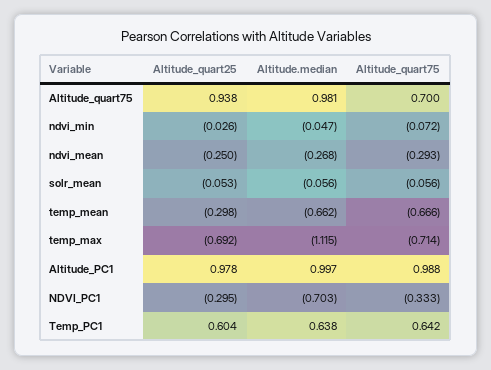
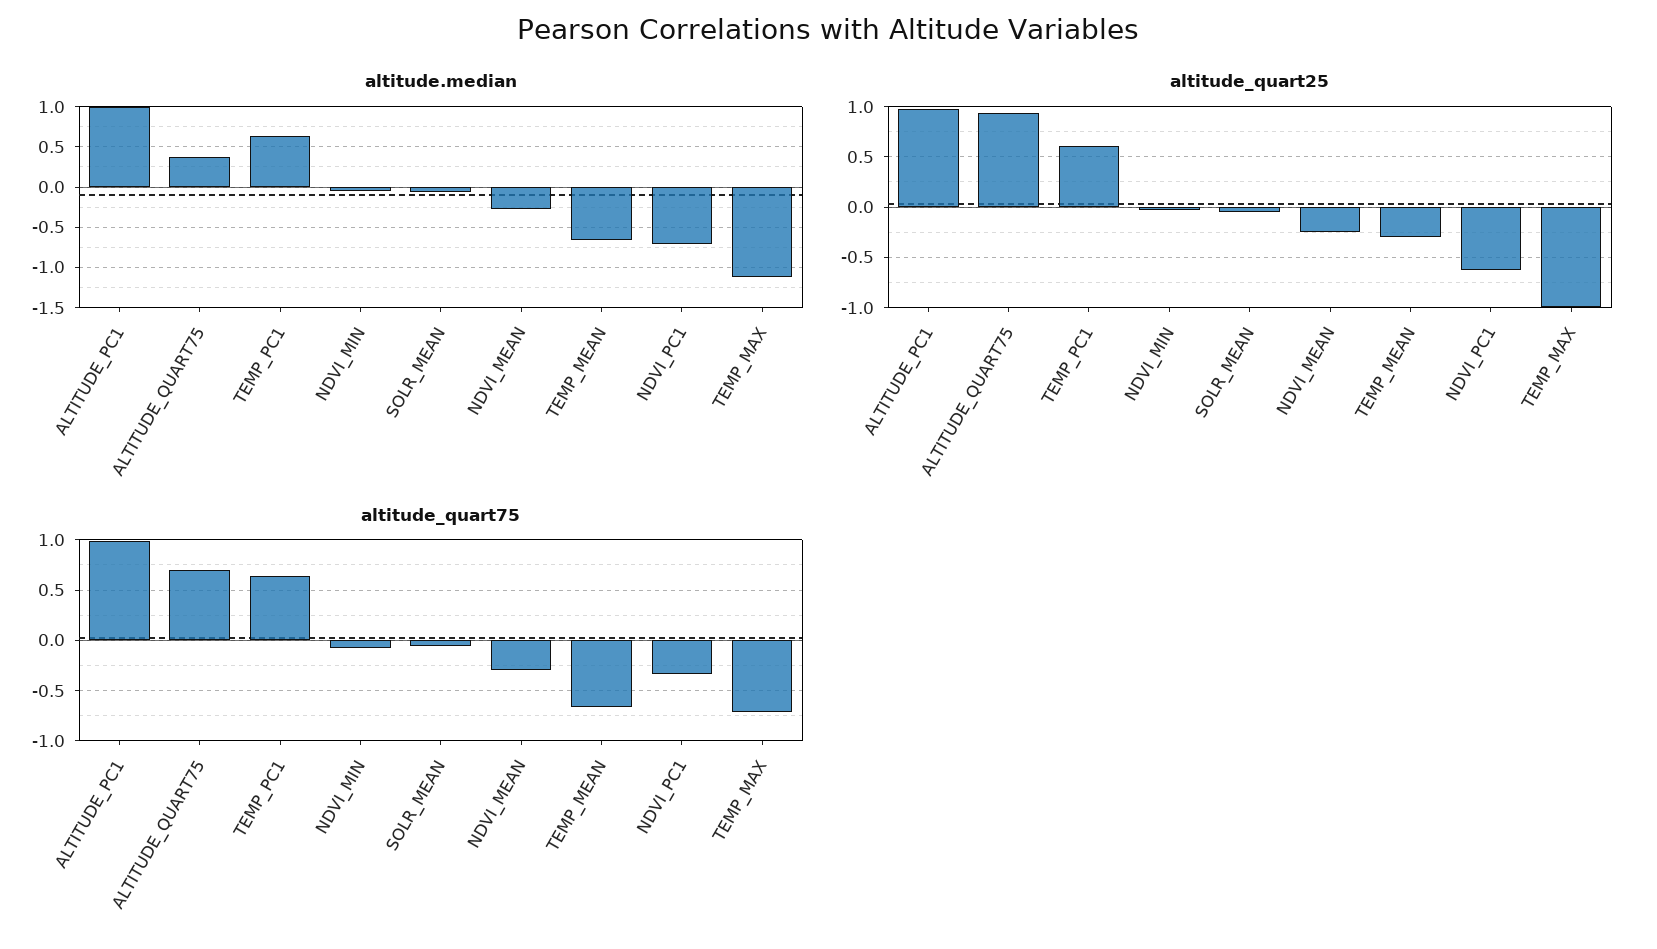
Altitude.median, Altitude_quart75: 0.981 -> 0.4
Altitude_quart25, temp_max: -0.692 -> -1
Altitude_quart25, NDVI_PC1: -0.295 -> -0.6

